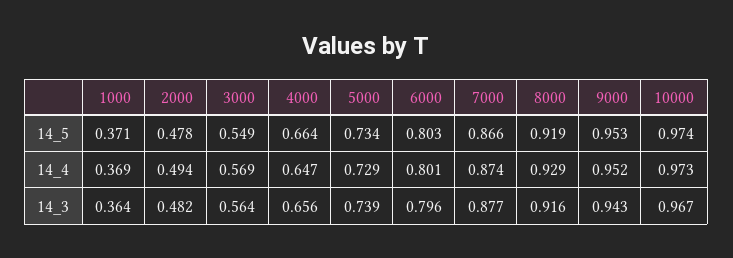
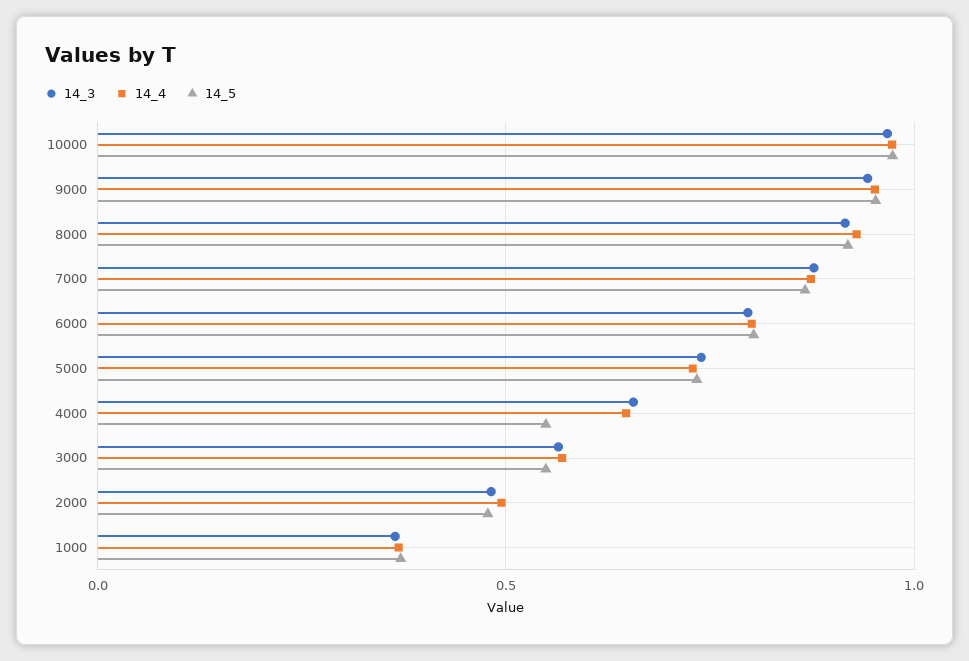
14_5, 4000: 0.664 -> 0.55

